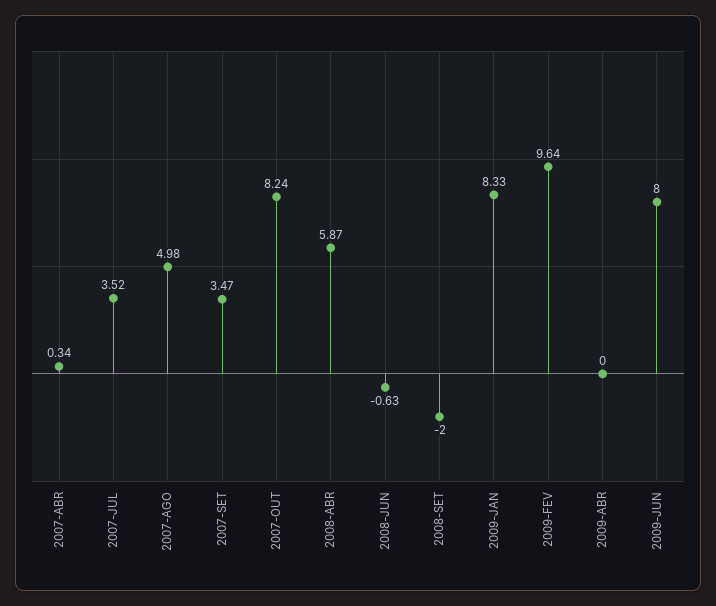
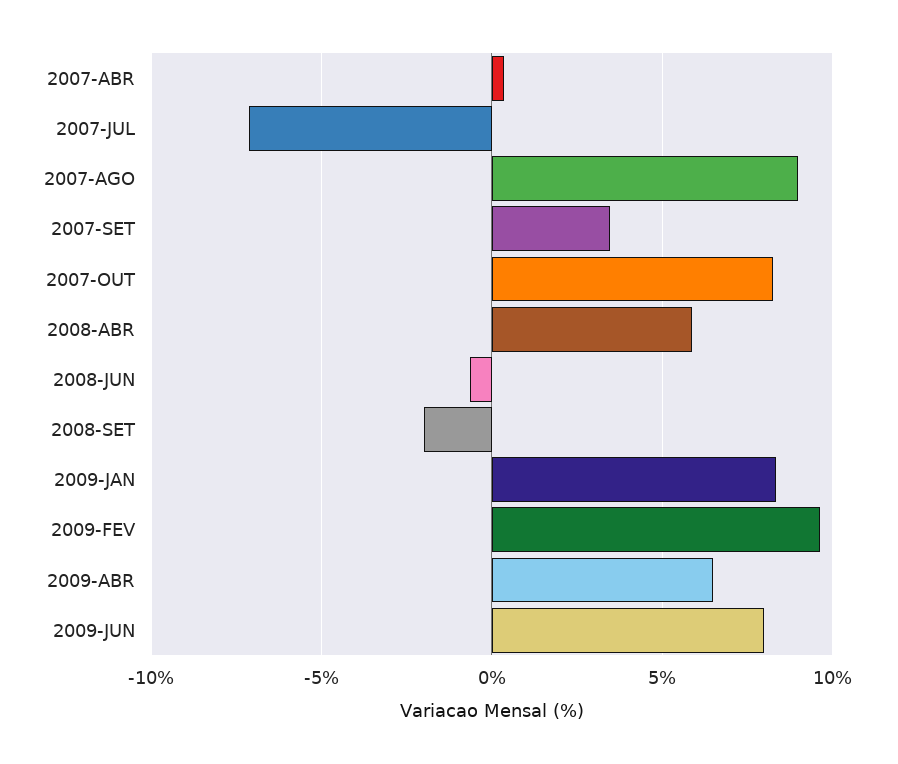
2007-JUL: 3.52 -> -7
2007-AGO: 4.98 -> 9
2009-ABR: 0 -> 6.5

